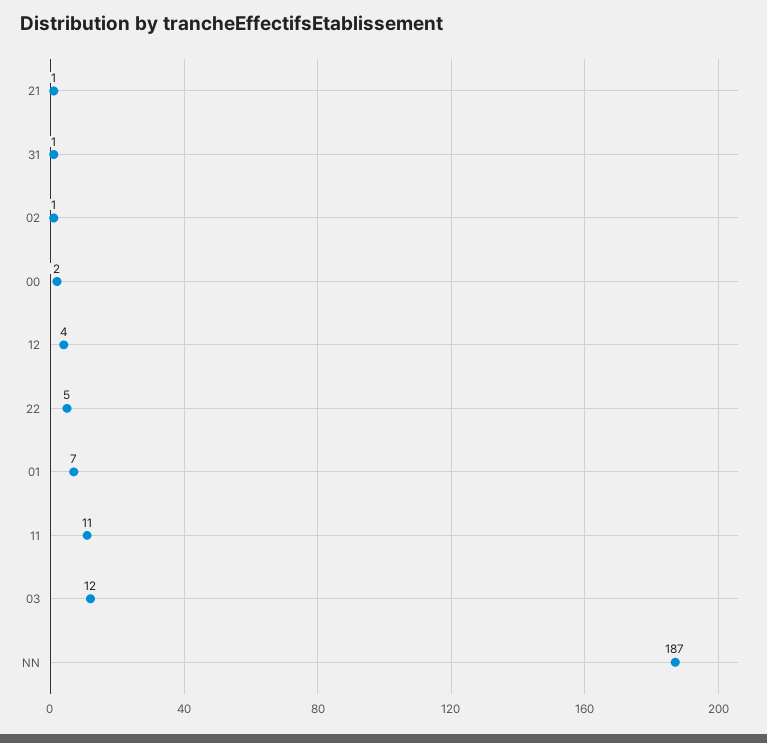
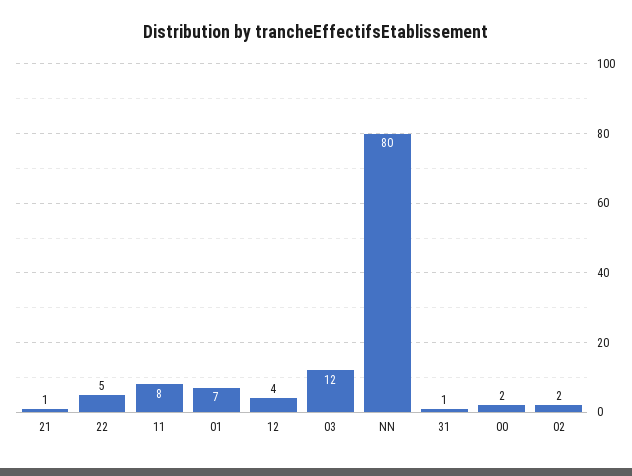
02: 1 -> 2
11: 11 -> 8
NN: 187 -> 80

